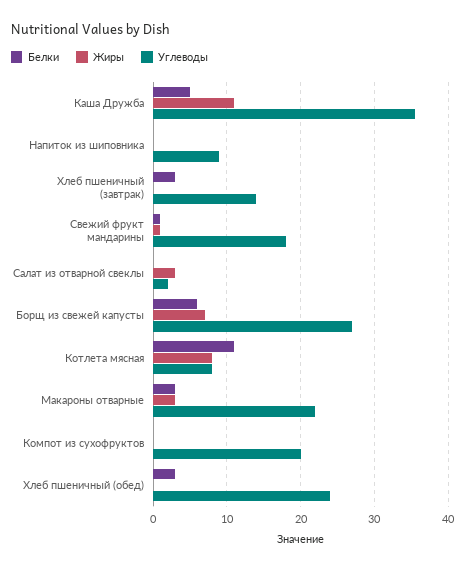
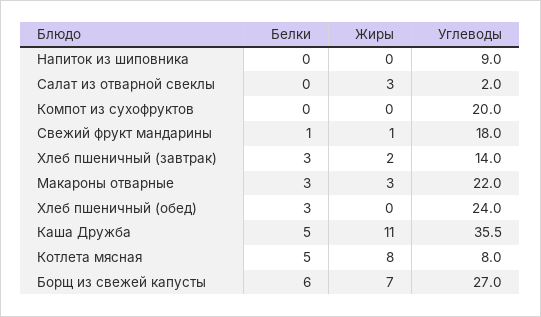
Жиры, Хлеб пшеничный (завтрак): 0 -> 2
Белки, Котлета мясная: 11 -> 5

